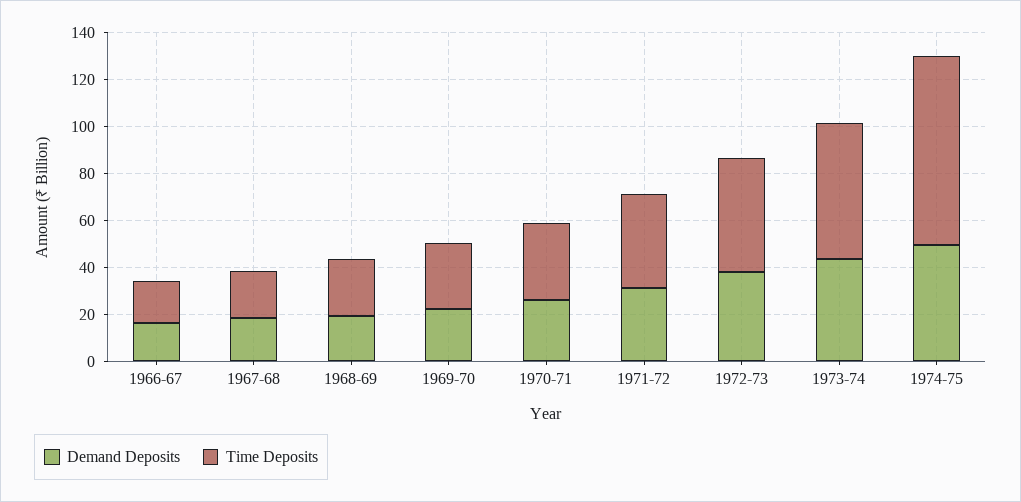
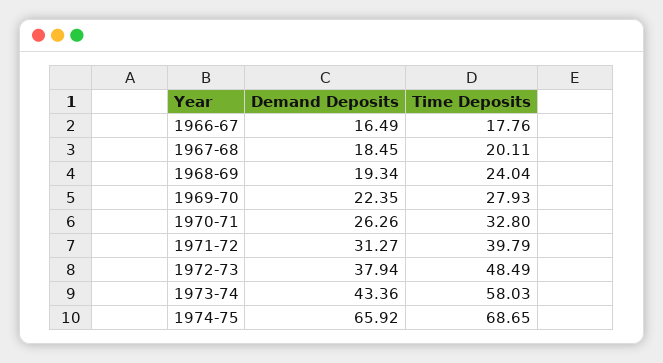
Demand Deposits, 1974-75: 50 -> 65.92
Time Deposits, 1974-75: 80 -> 68.65

